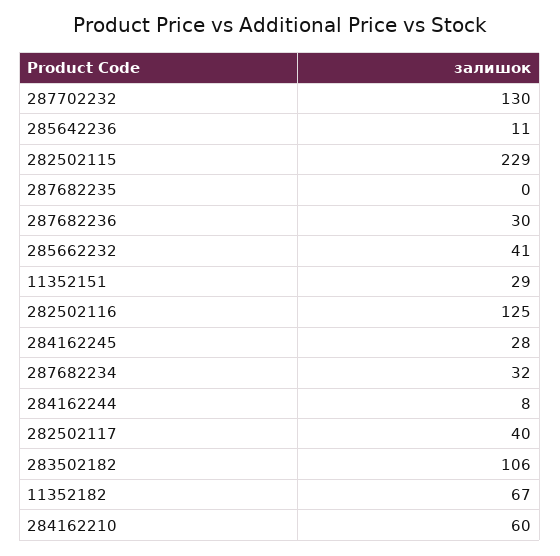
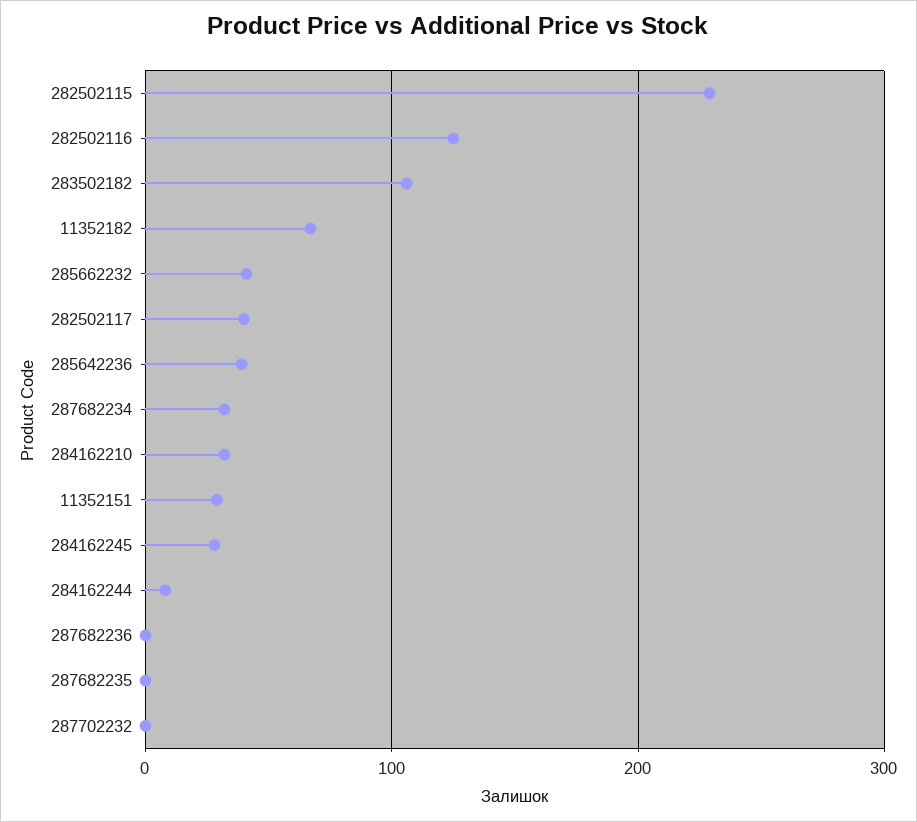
287702232: 130 -> 0
285642236: 11 -> 40
287682236: 30 -> 0
284162210: 60 -> 30

